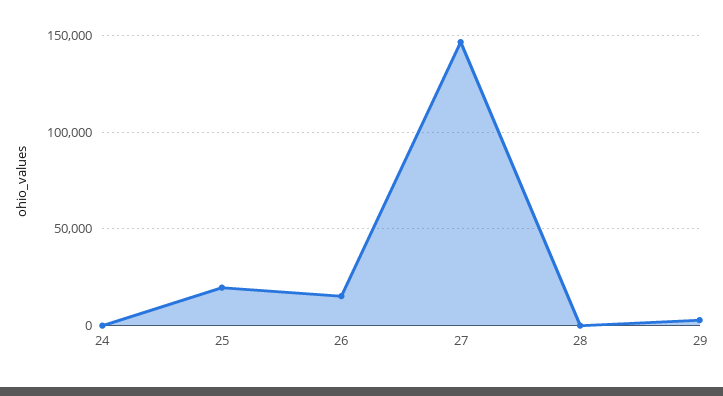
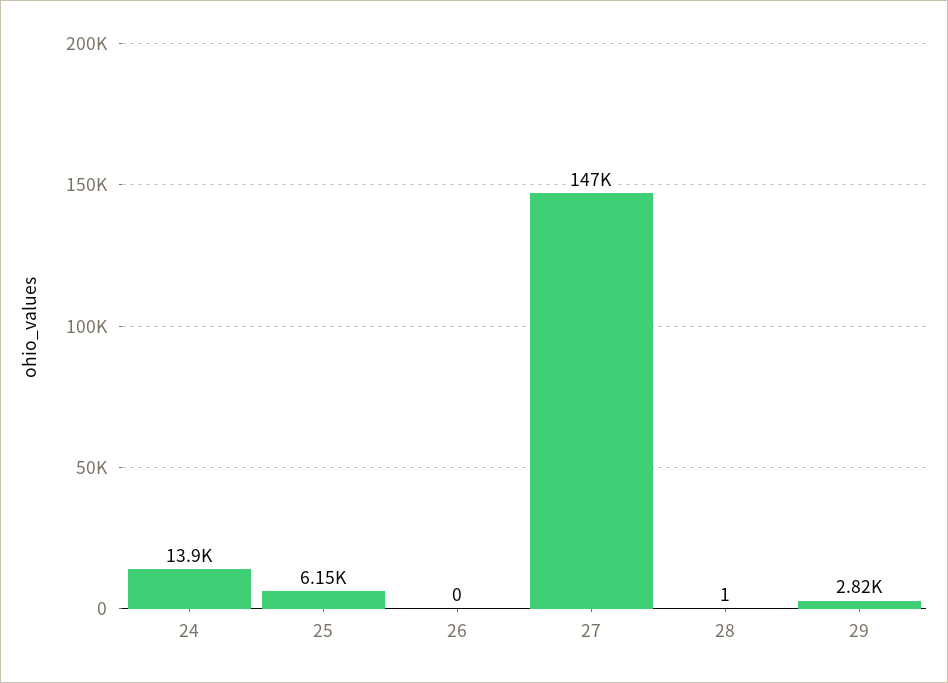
24: 0 -> 13900
25: 20000 -> 6150
26: 15000 -> 0

